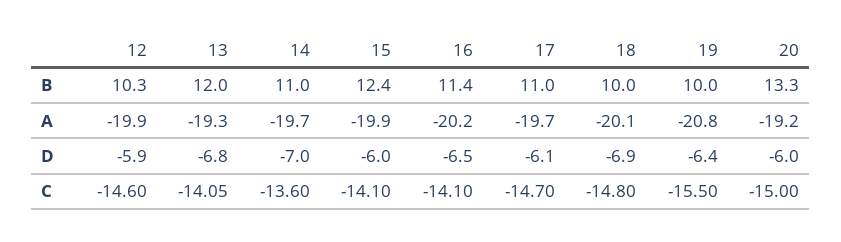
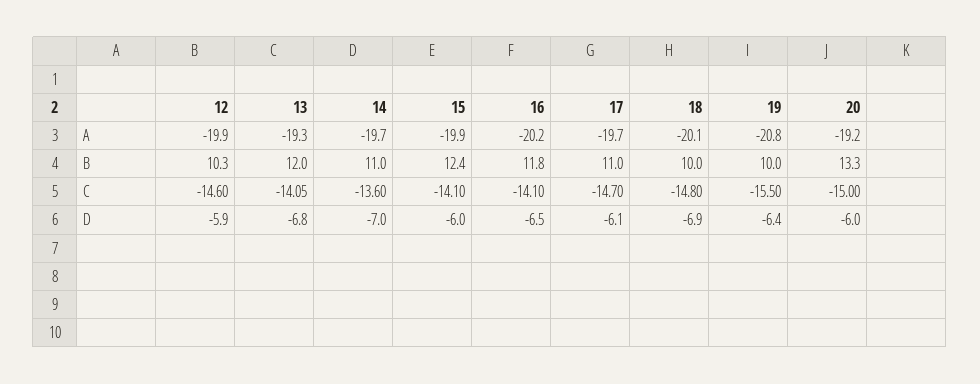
16, B: 11.4 -> 11.8

